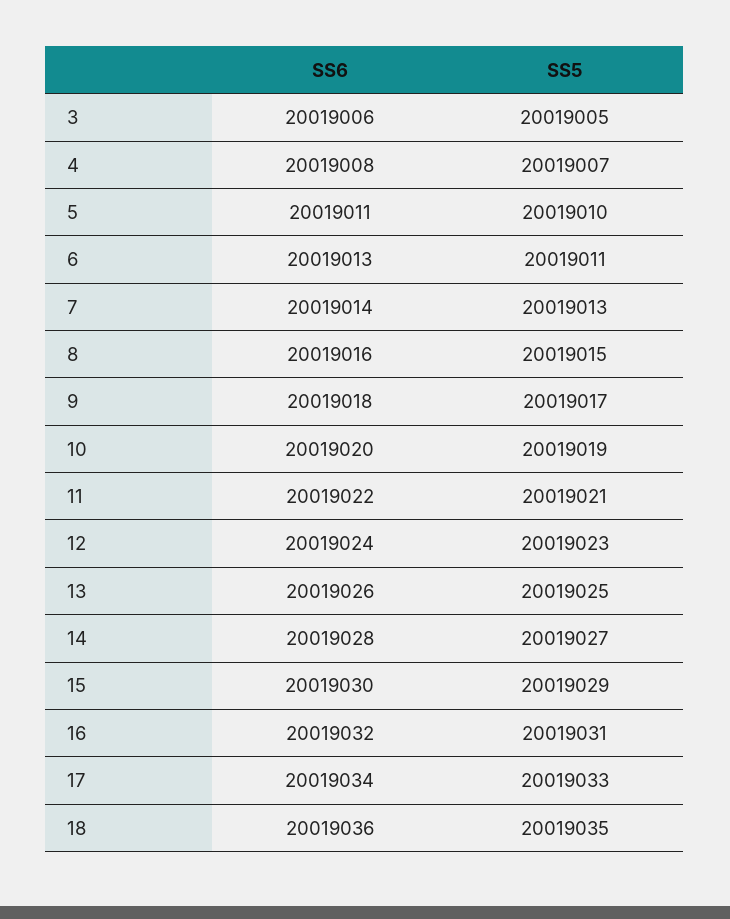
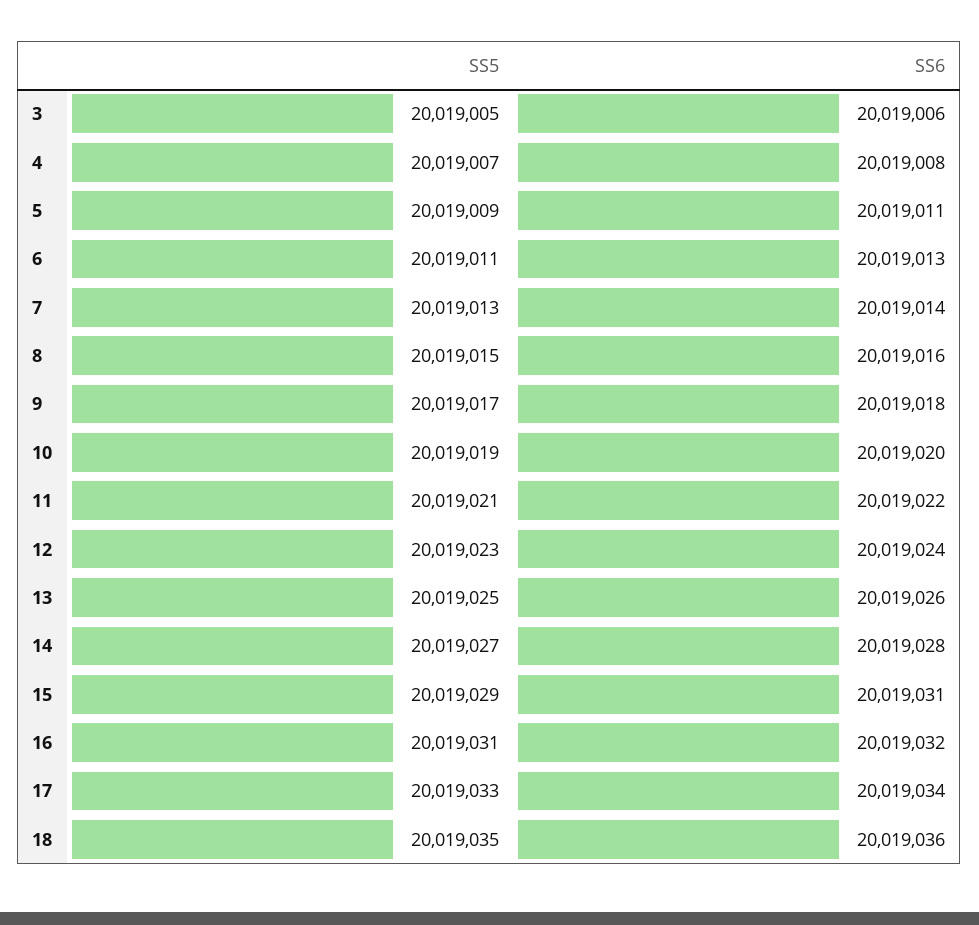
SS5, 5: 20019010 -> 20019009
SS6, 15: 20019030 -> 20019031

